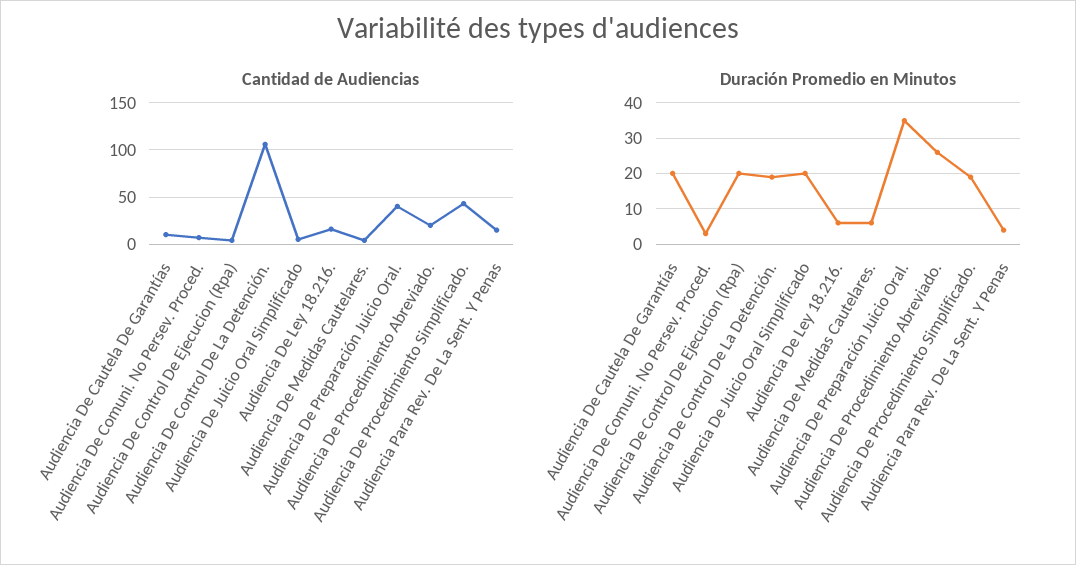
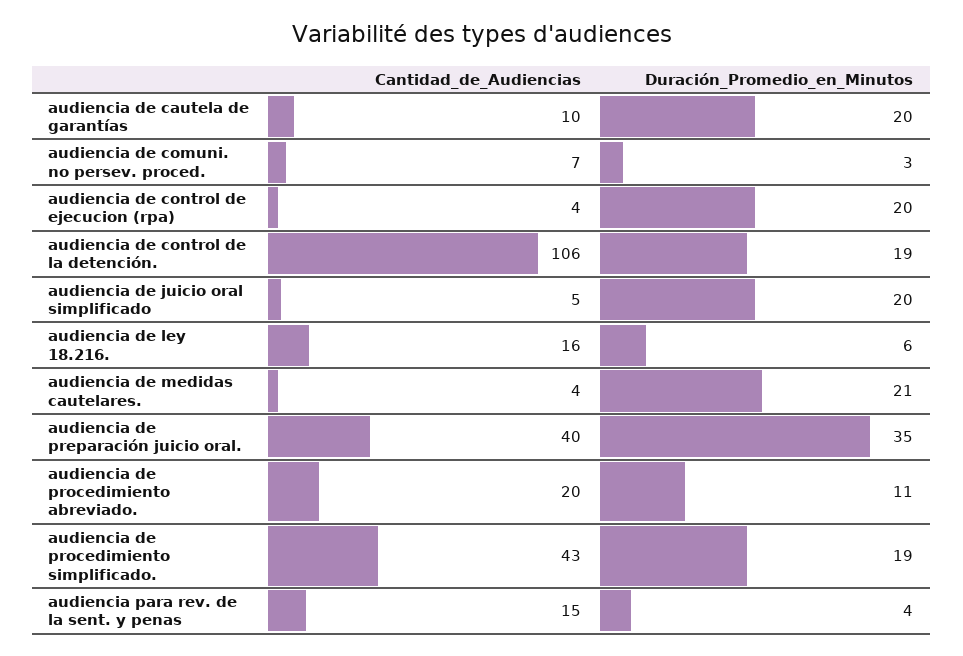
Duración Promedio en Minutos, Audiencia De Medidas Cautelares.: 5 -> 21
Duración Promedio en Minutos, Audiencia De Procedimiento Abreviado.: 25 -> 11

